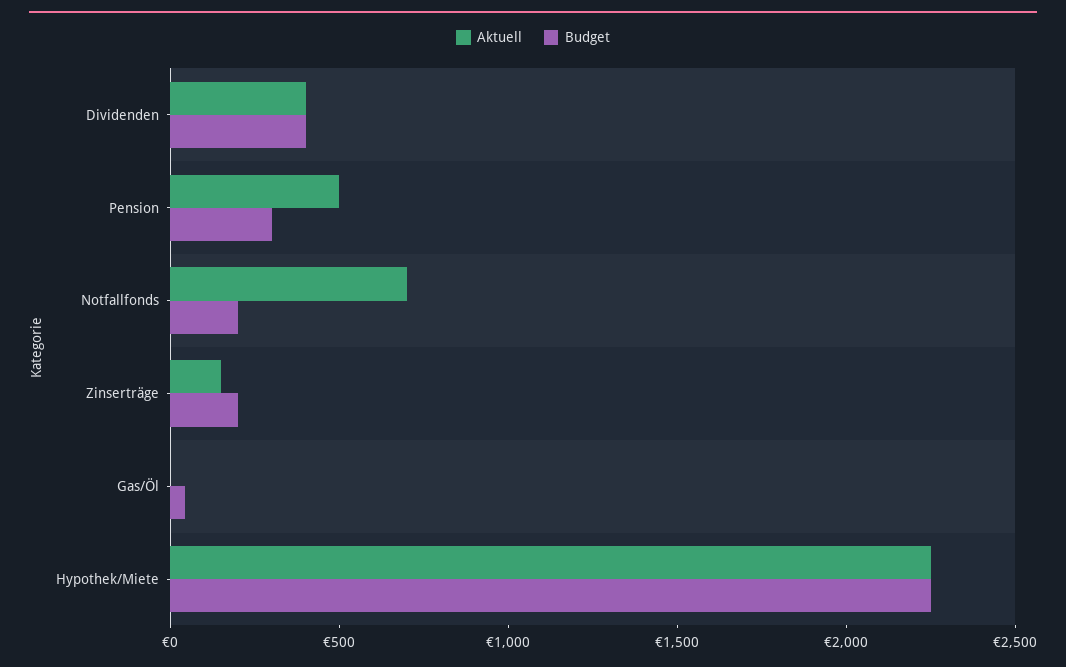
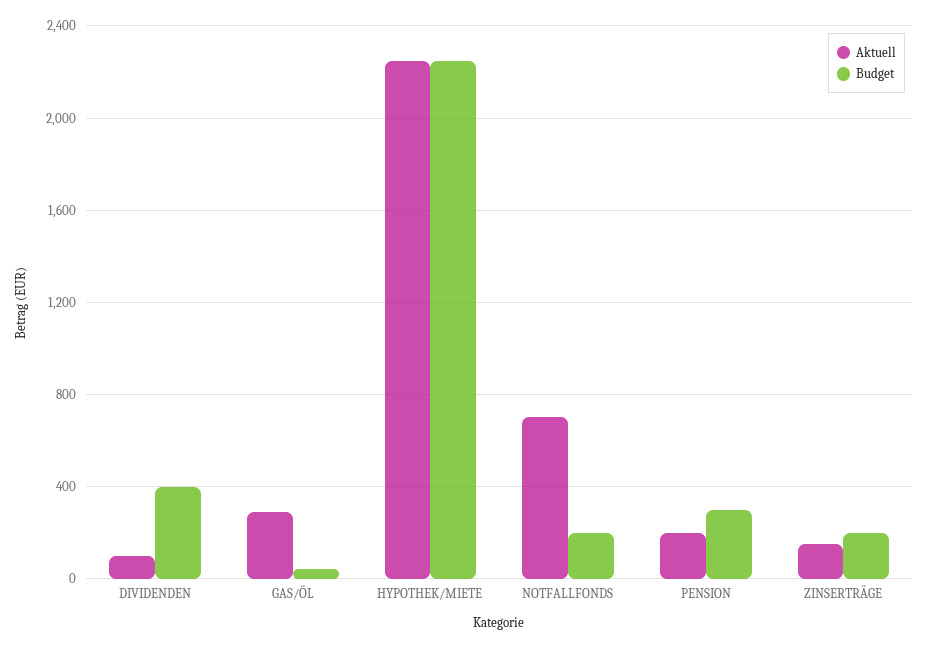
Aktuell, Dividenden: 400 -> 100
Aktuell, Pension: 500 -> 200
Aktuell, Gas/Öl: 0 -> 300

